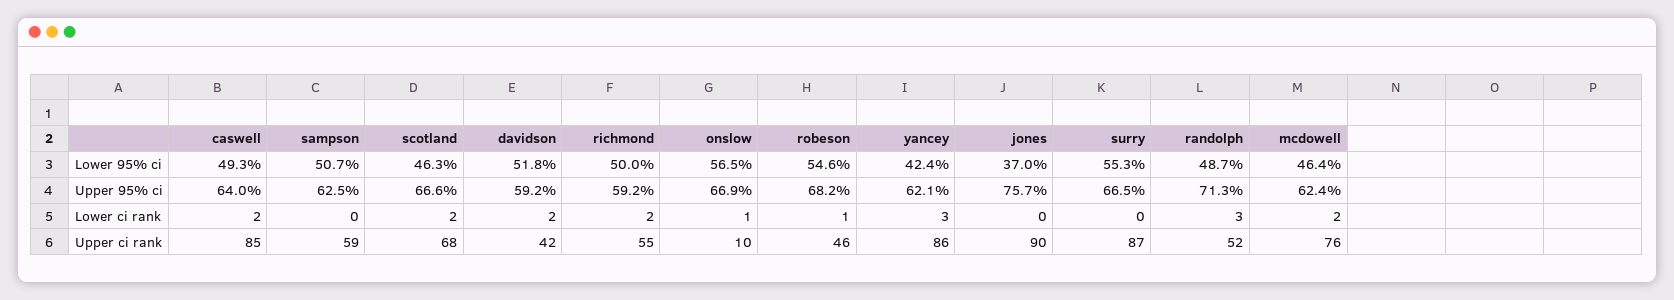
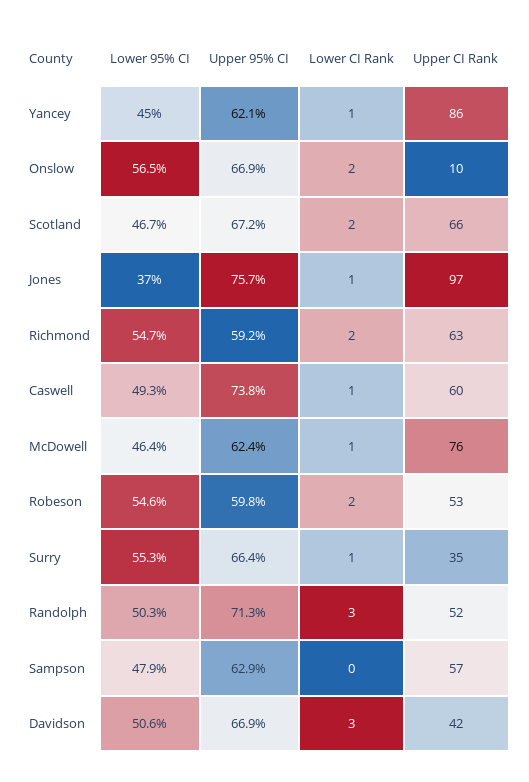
sampson, Lower 95% ci: 50.7 -> 47.9
scotland, Lower 95% ci: 46.3 -> 46.7
davidson, Lower 95% ci: 51.8 -> 50.6
richmond, Lower 95% ci: 50 -> 54.7
yancey, Lower 95% ci: 42.4 -> 45
randolph, Lower 95% ci: 48.7 -> 50.3
caswell, Upper 95% ci: 64 -> 73.8
sampson, Upper 95% ci: 62.5 -> 62.9
scotland, Upper 95% ci: 66.6 -> 67.2
davidson, Upper 95% ci: 59.2 -> 66.9
robeson, Upper 95% ci: 68.2 -> 59.8
surry, Upper 95% ci: 66.5 -> 66.4
caswell, Lower ci rank: 2 -> 1
davidson, Lower ci rank: 2 -> 3
onslow, Lower ci rank: 1 -> 2
robeson, Lower ci rank: 1 -> 2
yancey, Lower ci rank: 3 -> 1
jones, Lower ci rank: 0 -> 1
surry, Lower ci rank: 0 -> 1
mcdowell, Lower ci rank: 2 -> 1
caswell, Upper ci rank: 85 -> 60
sampson, Upper ci rank: 59 -> 57
scotland, Upper ci rank: 68 -> 66
richmond, Upper ci rank: 55 -> 63
robeson, Upper ci rank: 46 -> 53
jones, Upper ci rank: 90 -> 97
surry, Upper ci rank: 87 -> 35

